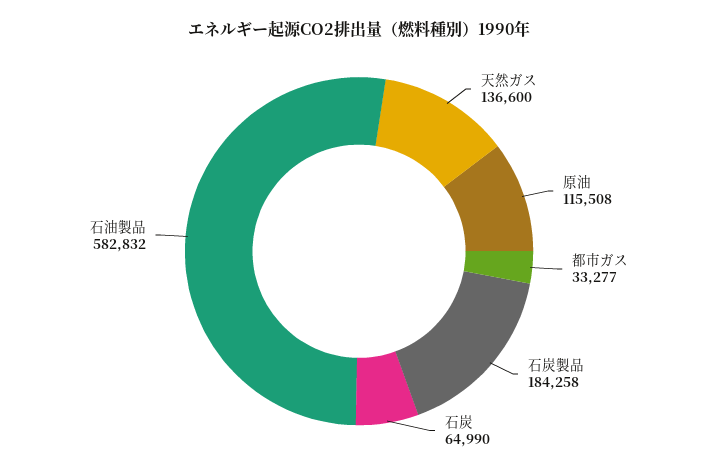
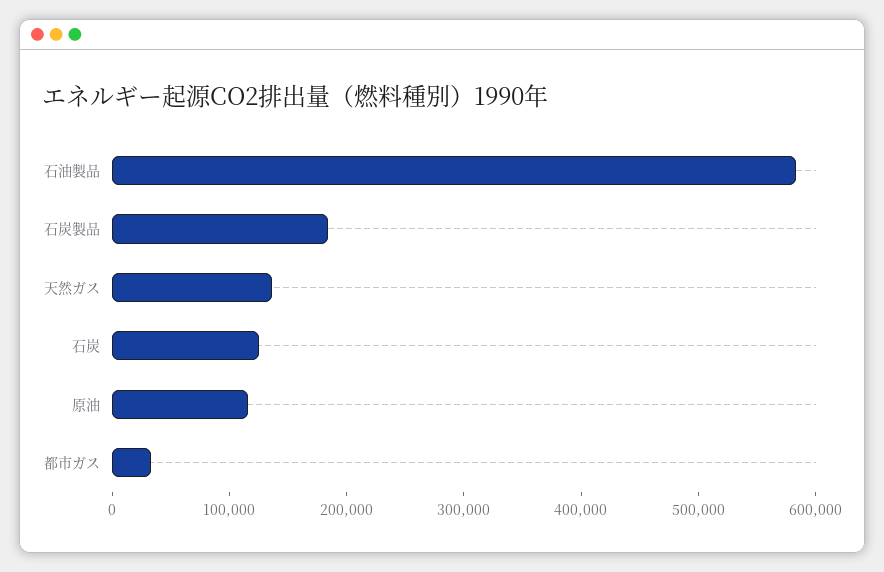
石炭: 64990 -> 120000

